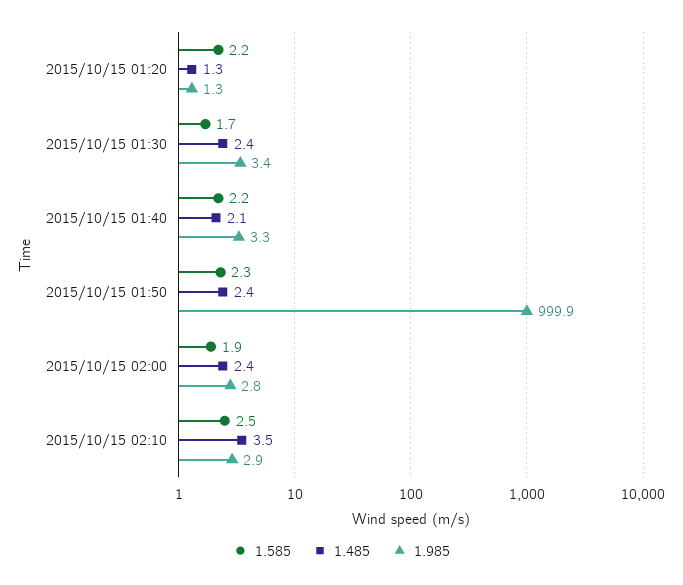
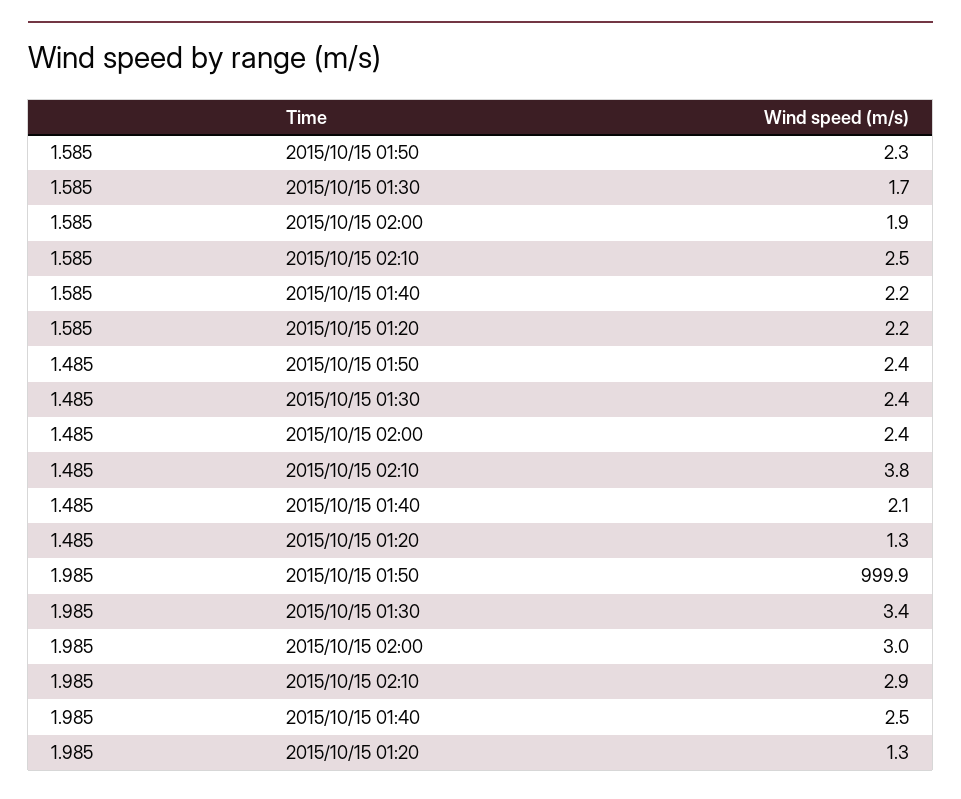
1.985, 2015/10/15 01:40: 3.3 -> 2.5
1.985, 2015/10/15 02:00: 2.8 -> 3
1.485, 2015/10/15 02:10: 3.5 -> 3.8

